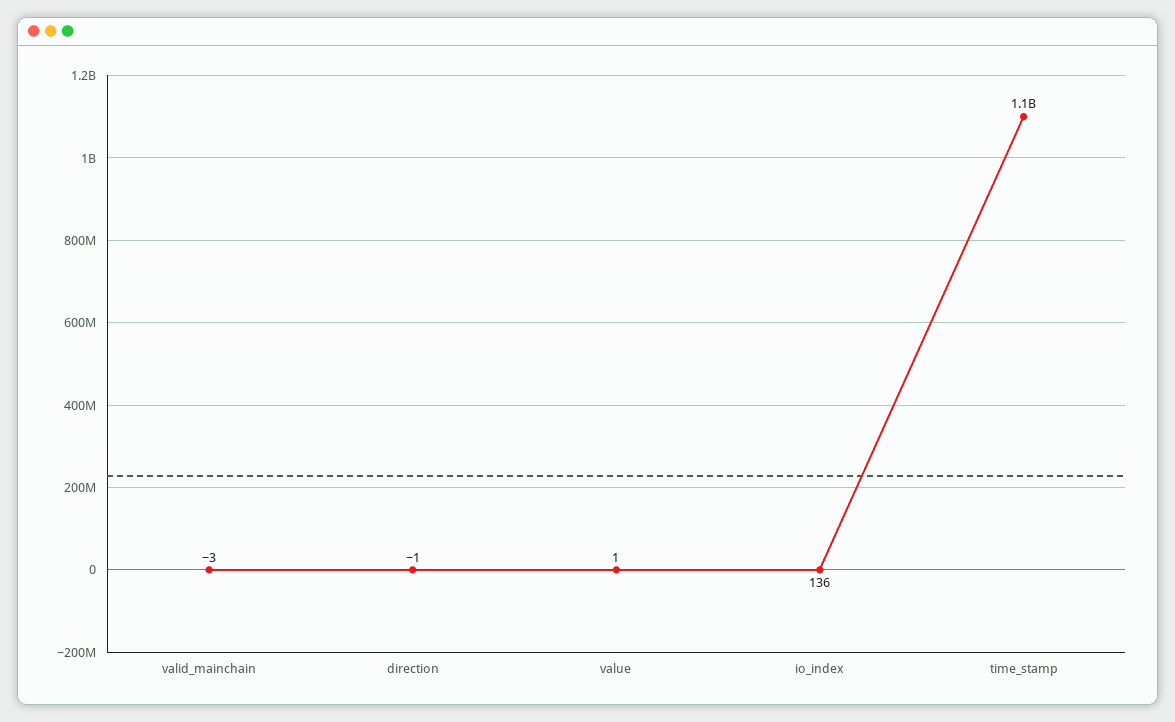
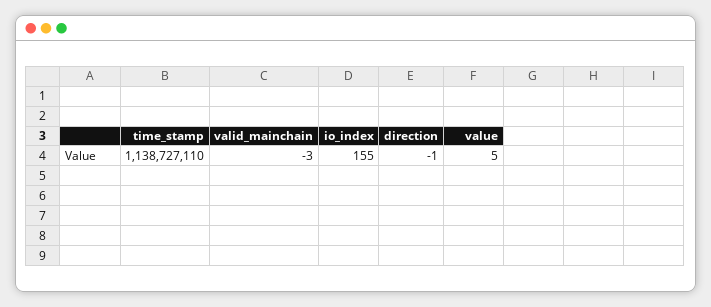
value: 1 -> 5
io_index: 136 -> 155

